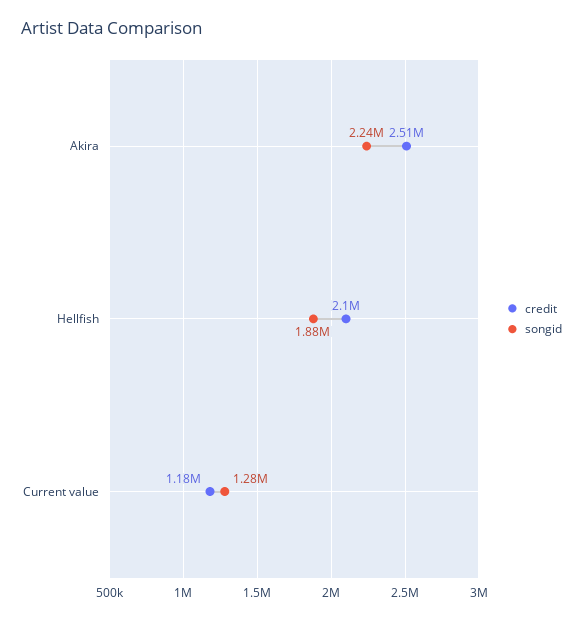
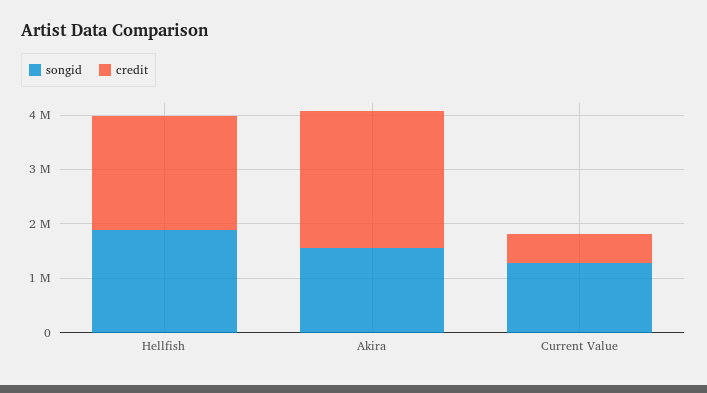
songid, Akira: 2240000 -> 1600000
credit, Current value: 1180000 -> 600000

